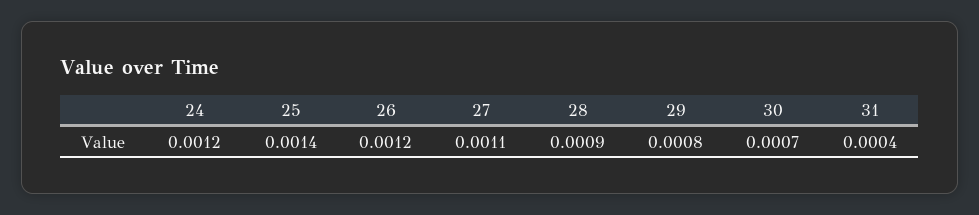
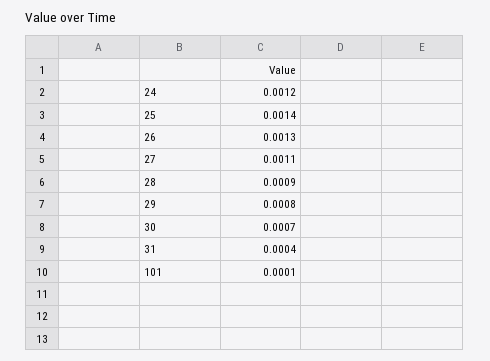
26: 0.0012 -> 0.0013
101: none -> 0.0001

